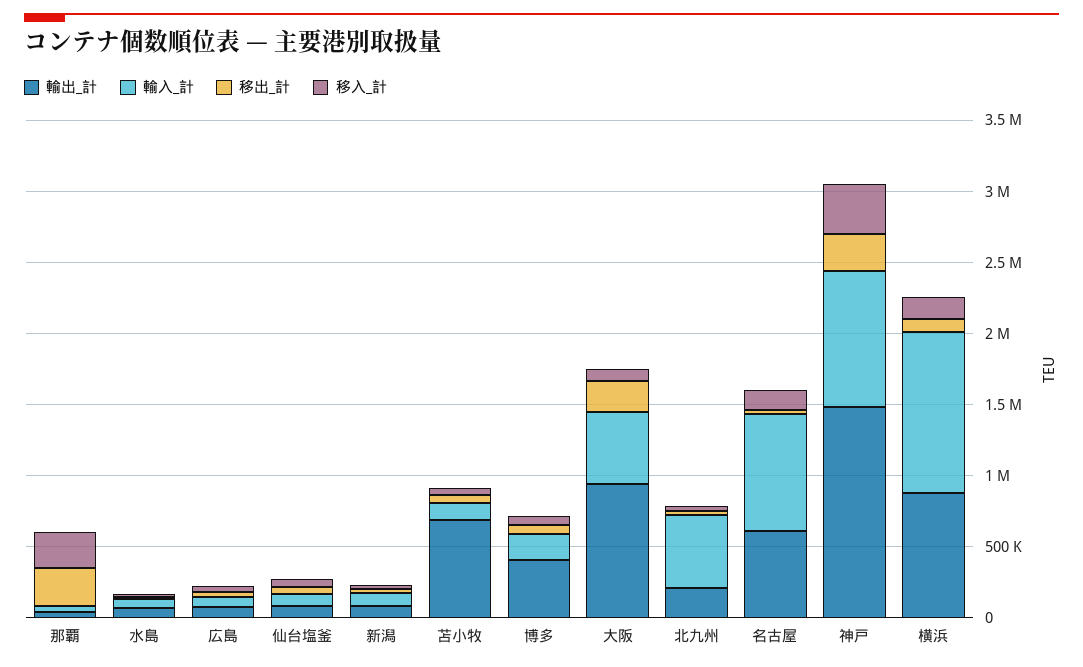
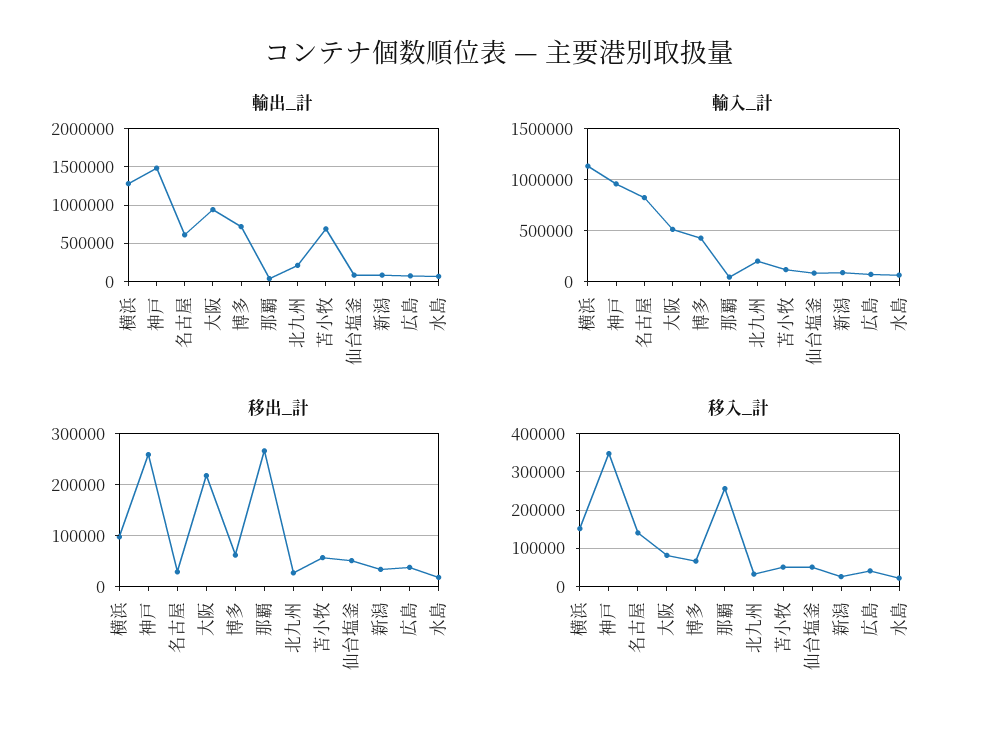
輸出_計, 博多: 400000 -> 700000
輸入_計, 博多: 200000 -> 400000
輸入_計, 北九州: 500000 -> 200000
輸出_計, 横浜: 900000 -> 1300000

